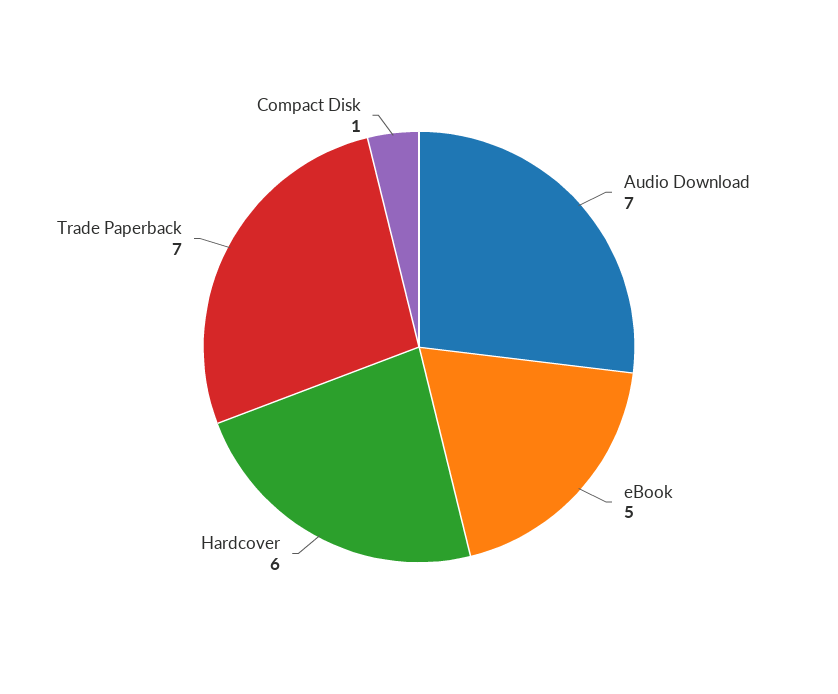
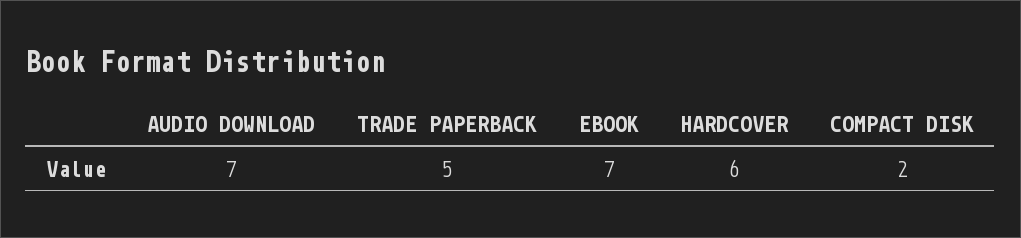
eBook: 5 -> 7
Trade Paperback: 7 -> 5
Compact Disk: 1 -> 2

